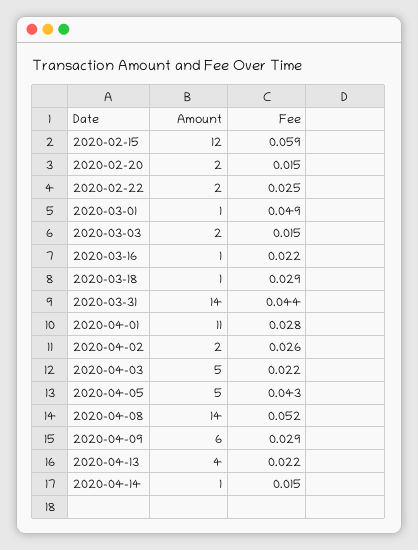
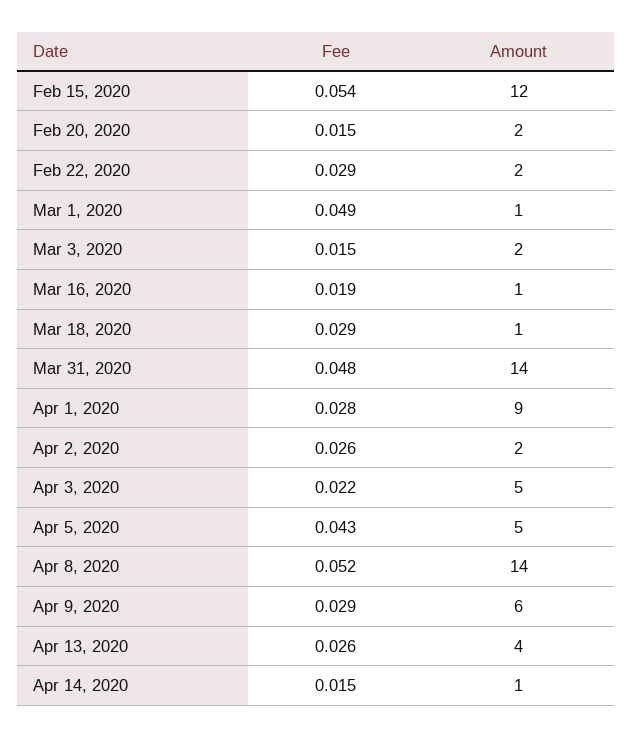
Fee, 2020-02-15: 0.059 -> 0.054
Fee, 2020-02-22: 0.025 -> 0.029
Fee, 2020-03-16: 0.022 -> 0.019
Fee, 2020-03-31: 0.044 -> 0.048
Amount, 2020-04-01: 11 -> 9
Fee, 2020-04-13: 0.022 -> 0.026

